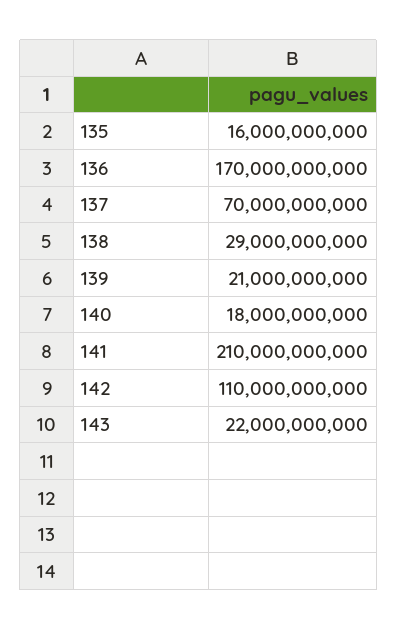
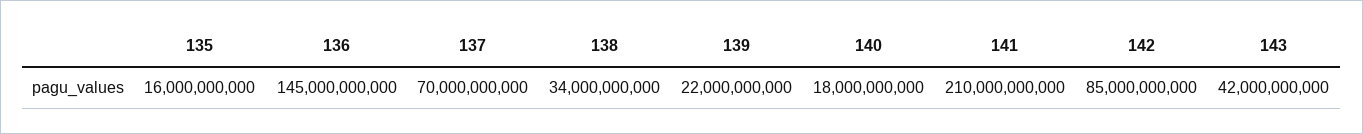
136: 170000000000 -> 145000000000
138: 29000000000 -> 34000000000
139: 21000000000 -> 22000000000
142: 110000000000 -> 85000000000
143: 22000000000 -> 42000000000

